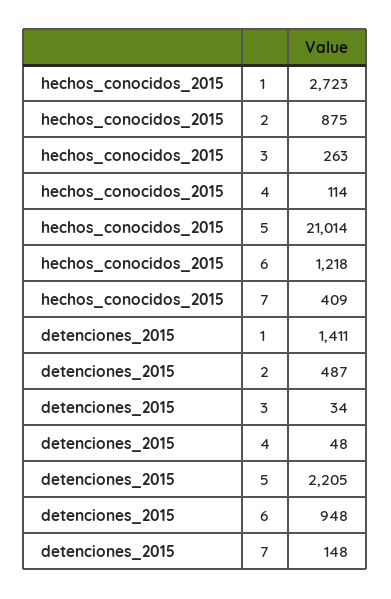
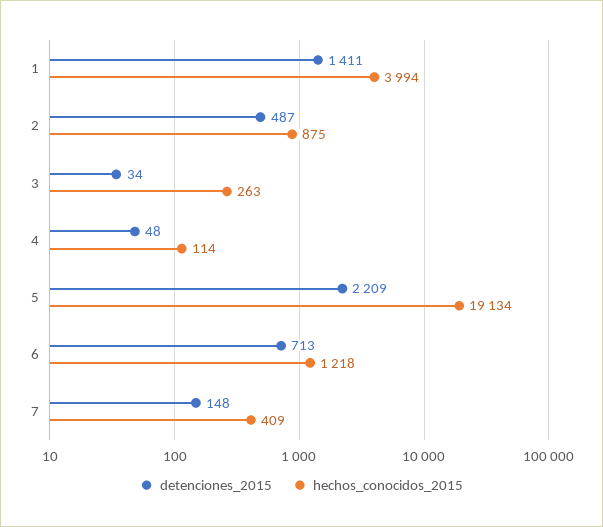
hechos_conocidos_2015, 1: 2723 -> 3994
hechos_conocidos_2015, 5: 21014 -> 19134
detenciones_2015, 5: 2205 -> 2209
detenciones_2015, 6: 948 -> 713

